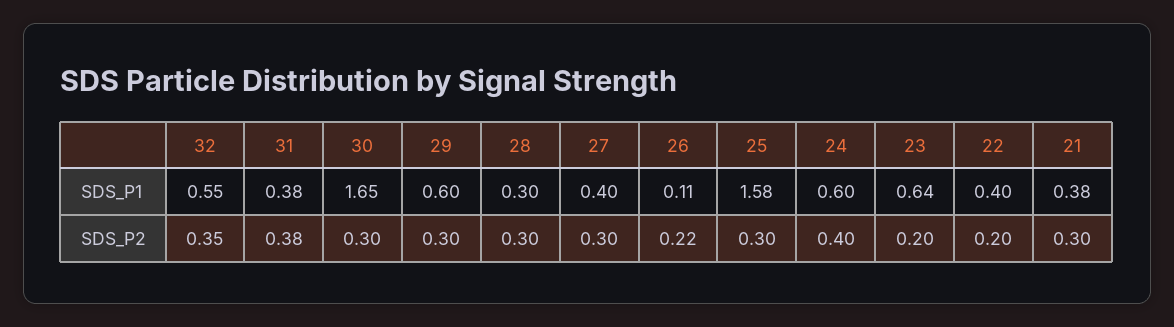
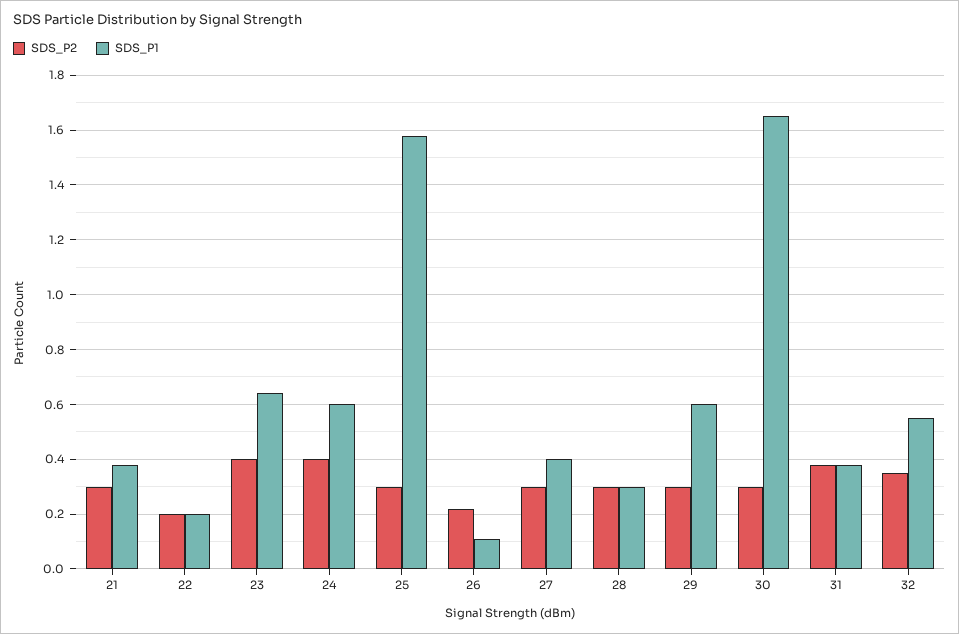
SDS_P1, 22: 0.4 -> 0.2
SDS_P2, 23: 0.2 -> 0.4

